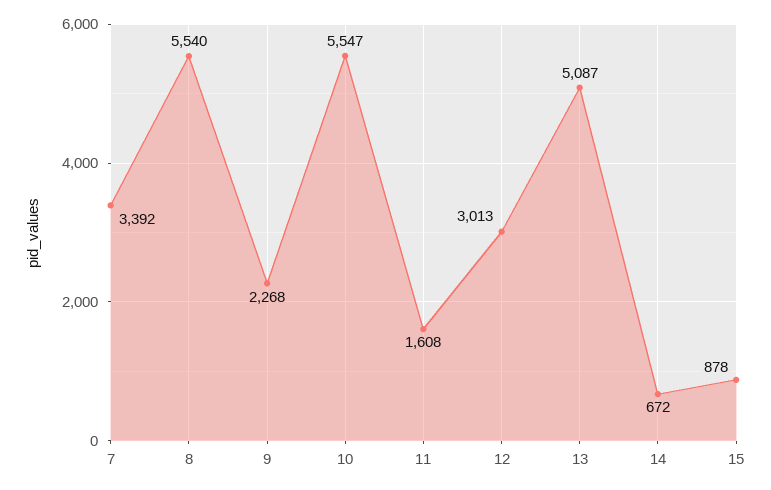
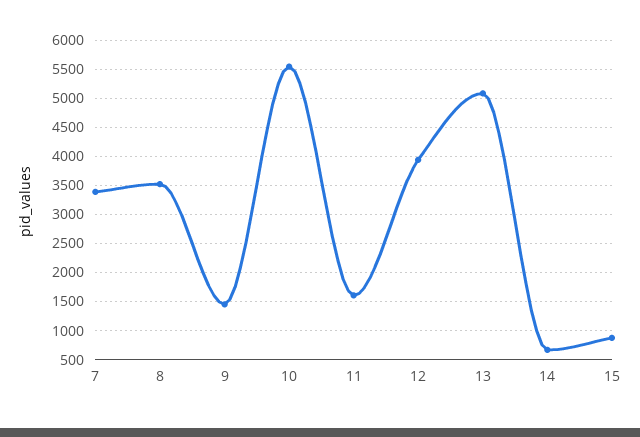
8: 5540 -> 3500
9: 2268 -> 1500
12: 3013 -> 4000

